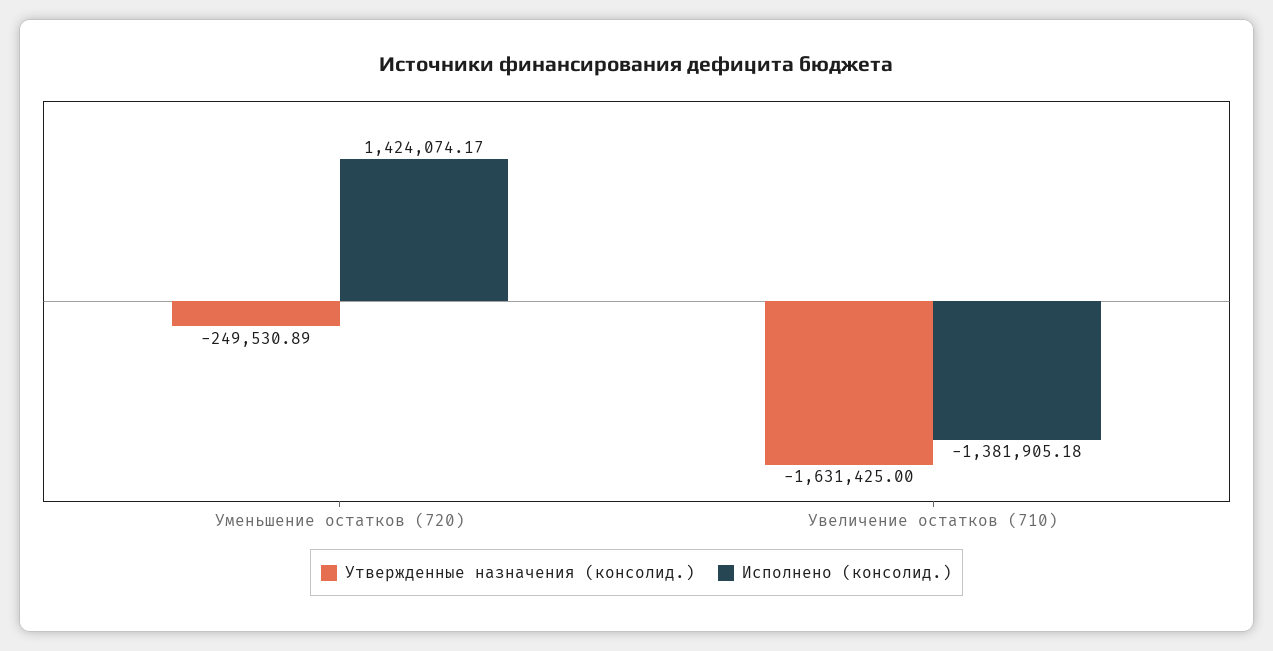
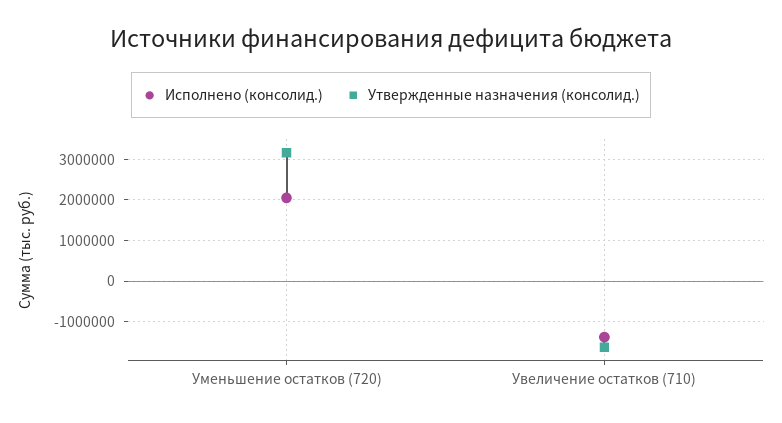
Утвержденные назначения (консолид.), Уменьшение остатков (720): -249530.89 -> 3200000
Исполнено (консолид.), Уменьшение остатков (720): 1424074.17 -> 2000000

